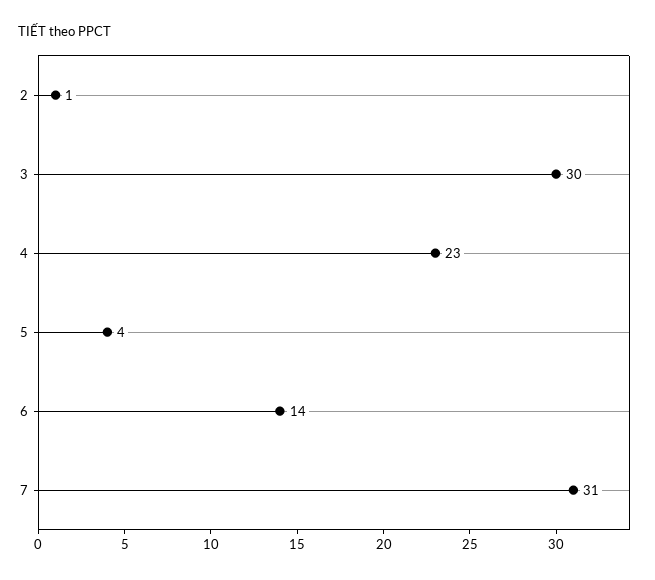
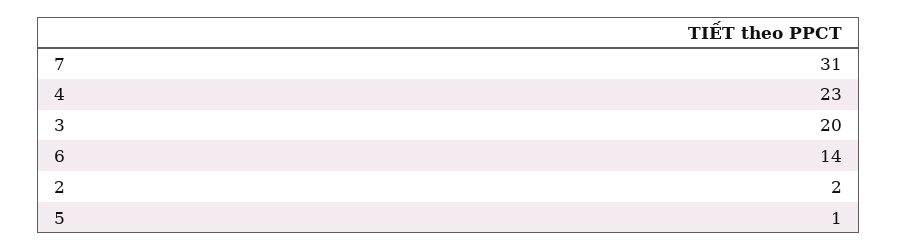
2: 1 -> 2
3: 30 -> 20
5: 4 -> 1

